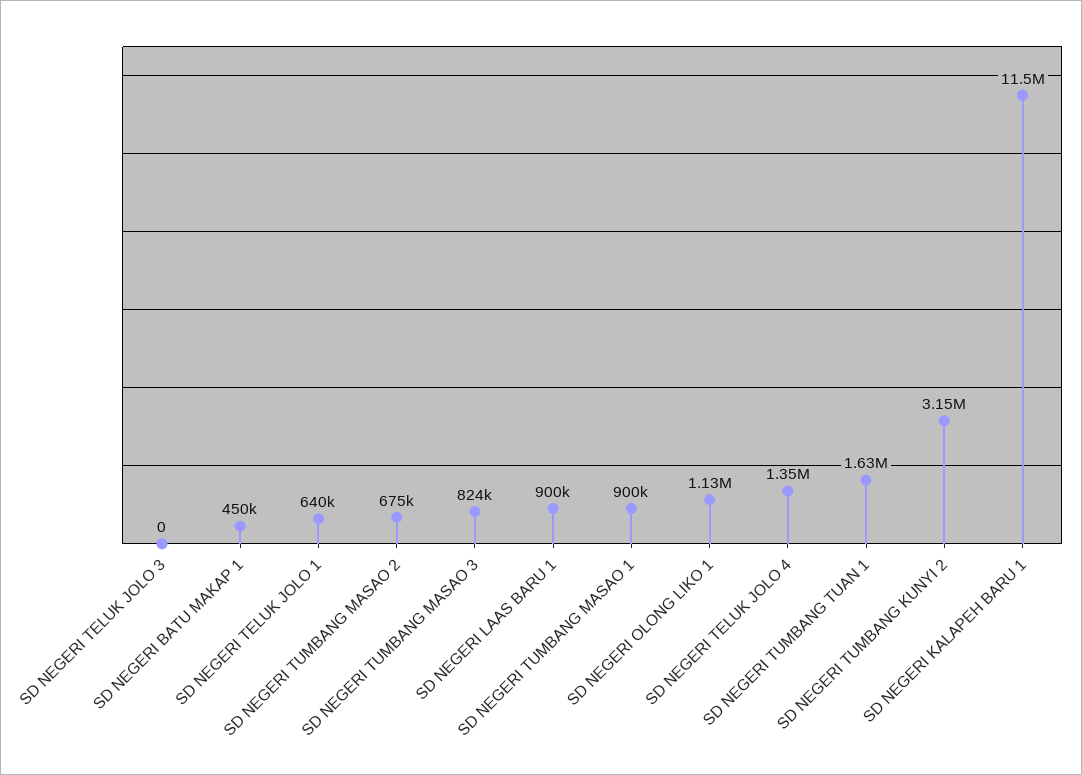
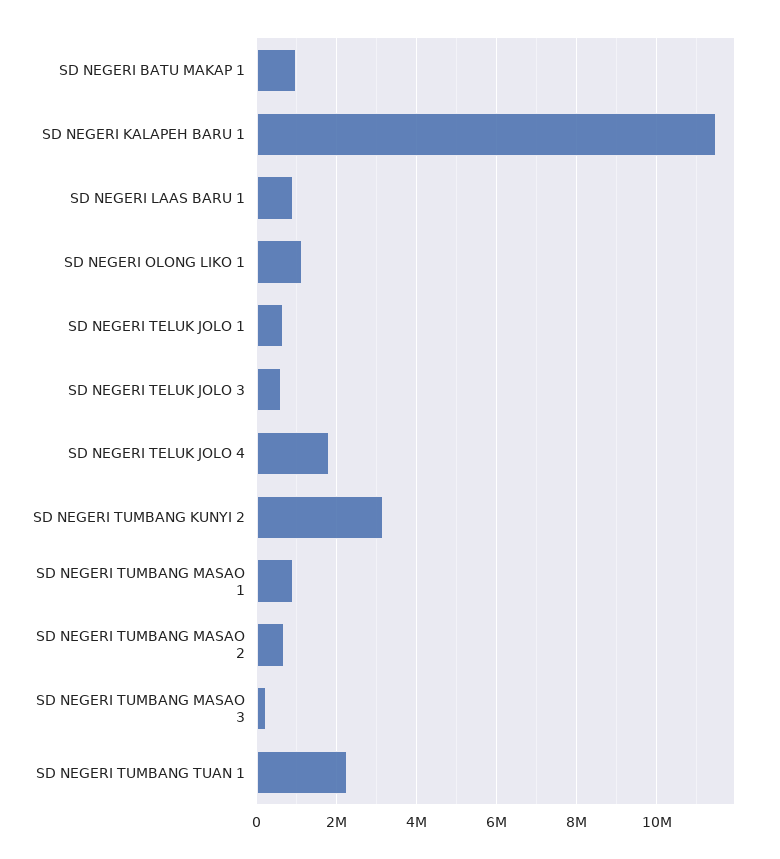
SD NEGERI TELUK JOLO 3: 0 -> 600000
SD NEGERI BATU MAKAP 1: 450000 -> 1000000
SD NEGERI TUMBANG MASAO 3: 824000 -> 200000
SD NEGERI TELUK JOLO 4: 1350000 -> 1800000
SD NEGERI TUMBANG TUAN 1: 1630000 -> 2200000

